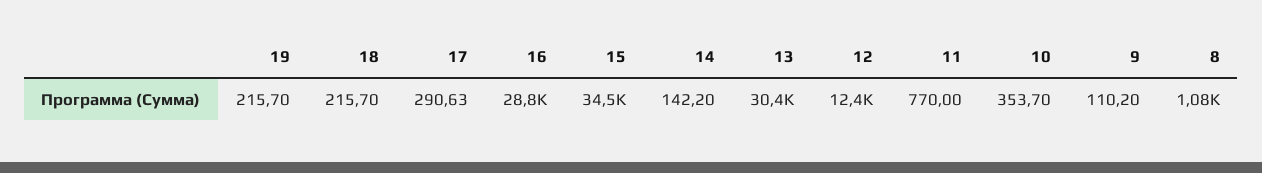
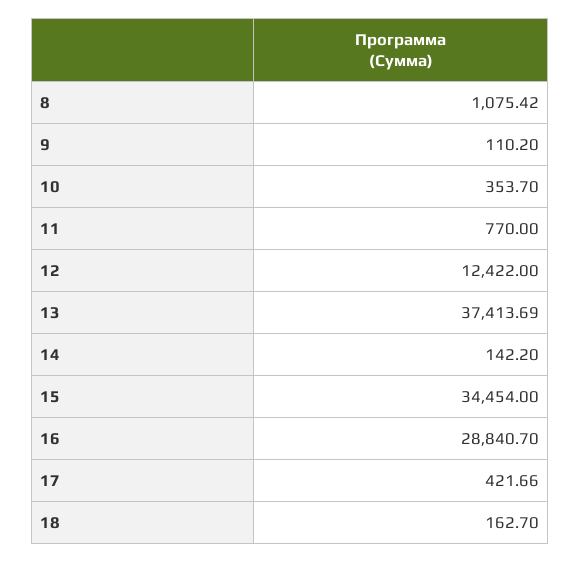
19: 215.7 -> none
18: 215.7 -> 162.7
17: 290.63 -> 421.66
13: 30400 -> 37413.69

